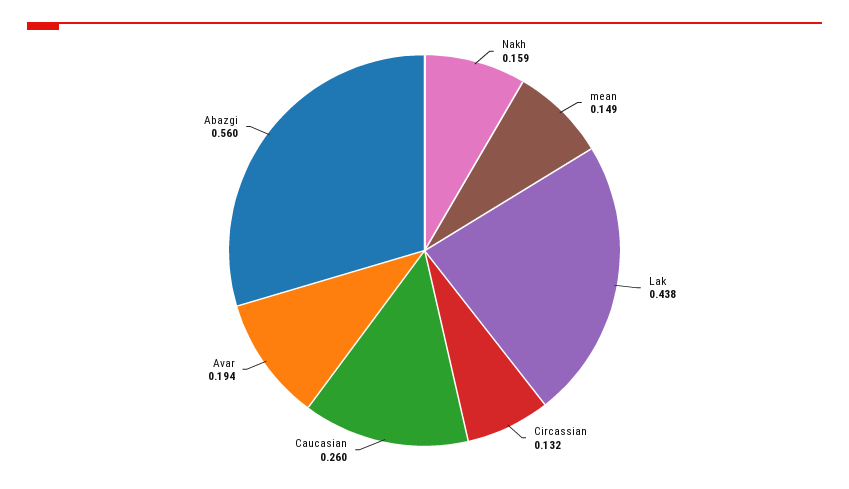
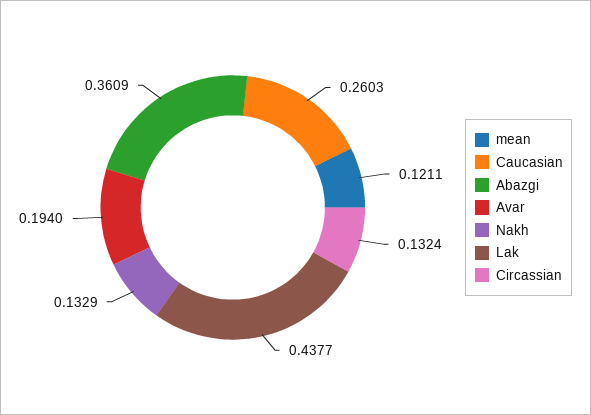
Nakh: 0.159 -> 0.1329
mean: 0.149 -> 0.1211
Abazgi: 0.56 -> 0.3609

